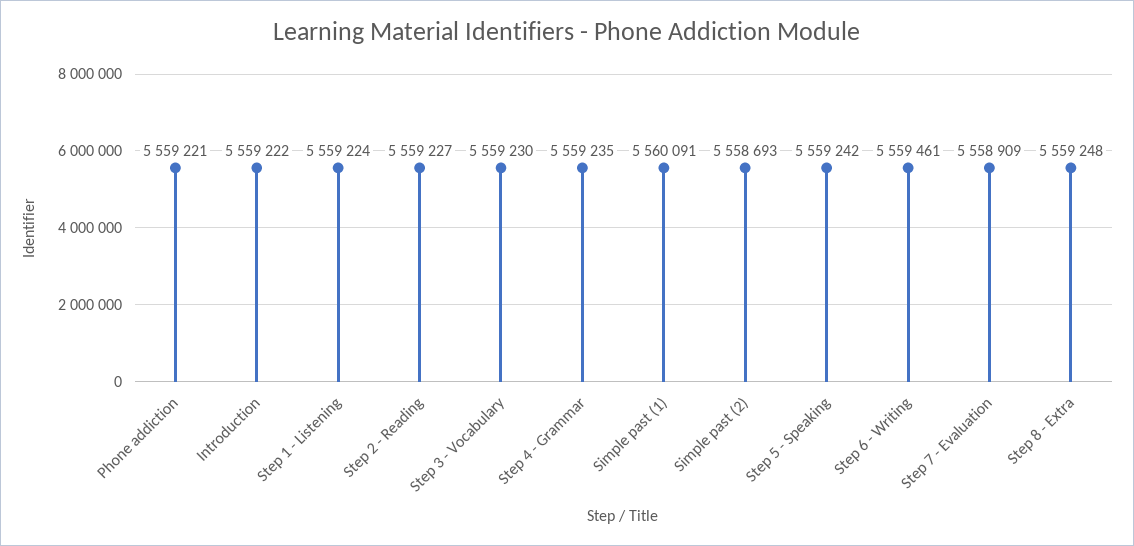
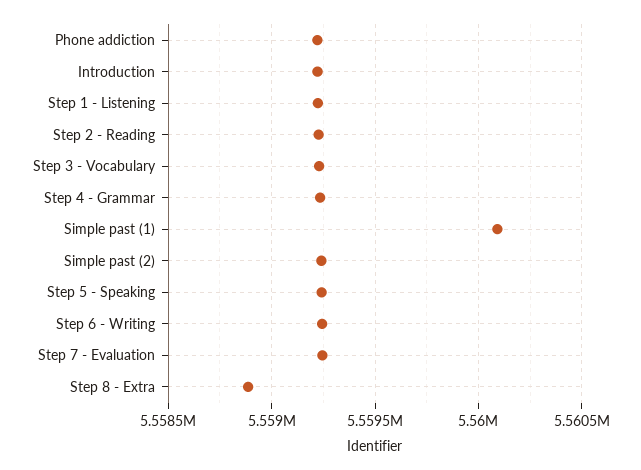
Simple past (2): 5558693 -> 5559250
Step 6 - Writing: 5559461 -> 5559250
Step 7 - Evaluation: 5558909 -> 5559250
Step 8 - Extra: 5559248 -> 5558900

